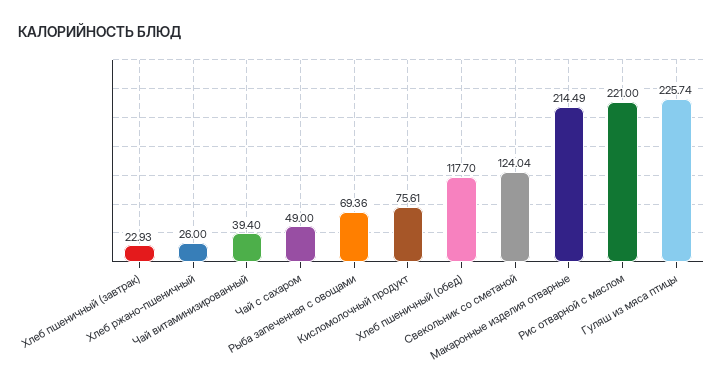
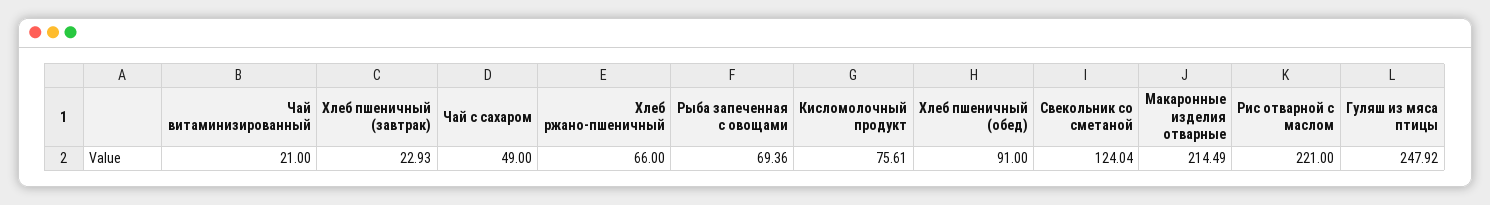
Хлеб ржано-пшеничный: 26 -> 66
Чай витаминизированный: 39.4 -> 21
Хлеб пшеничный (обед): 117.7 -> 91
Гуляш из мяса птицы: 225.74 -> 247.92

